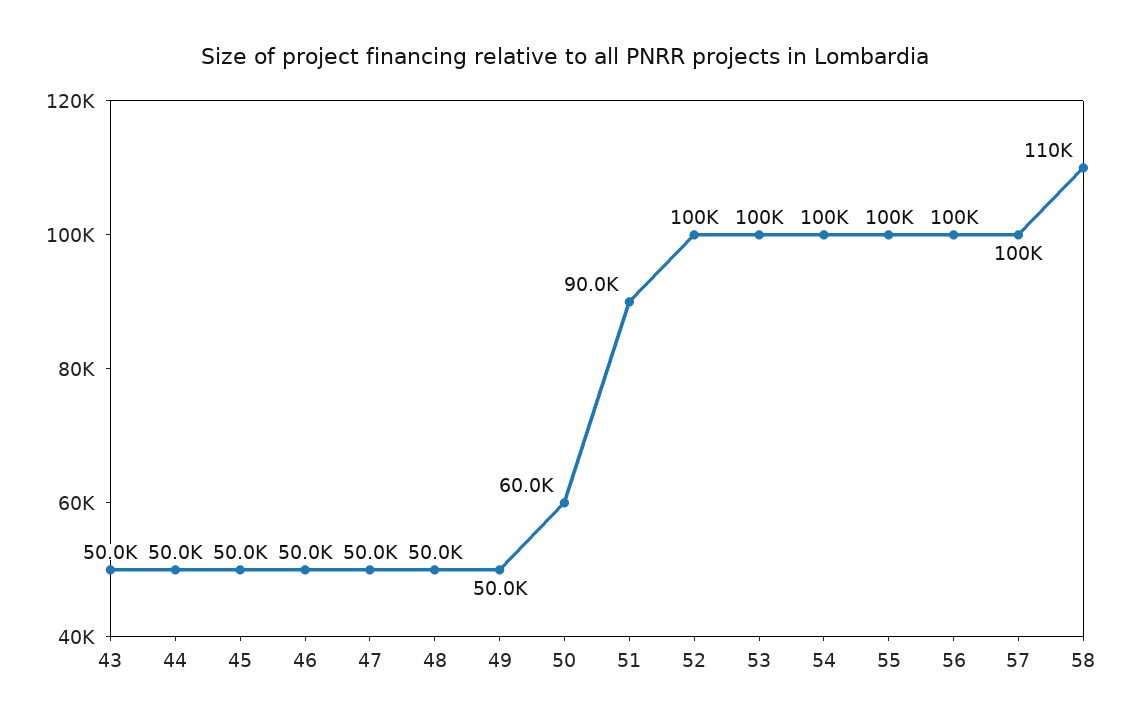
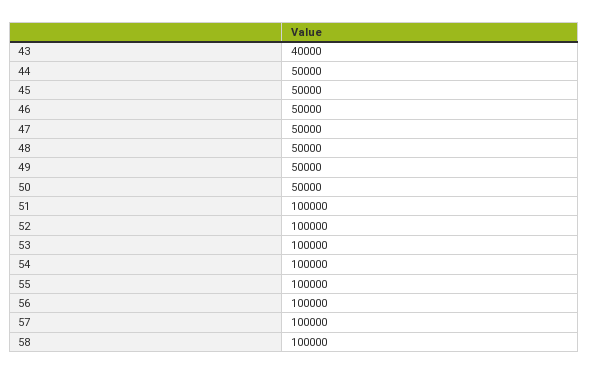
43: 50000 -> 40000
50: 60000 -> 50000
51: 90000 -> 100000
58: 110000 -> 100000

